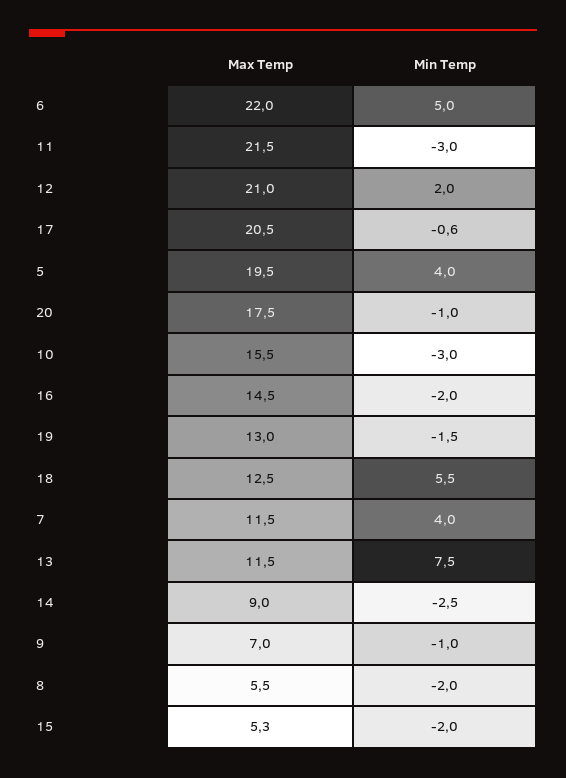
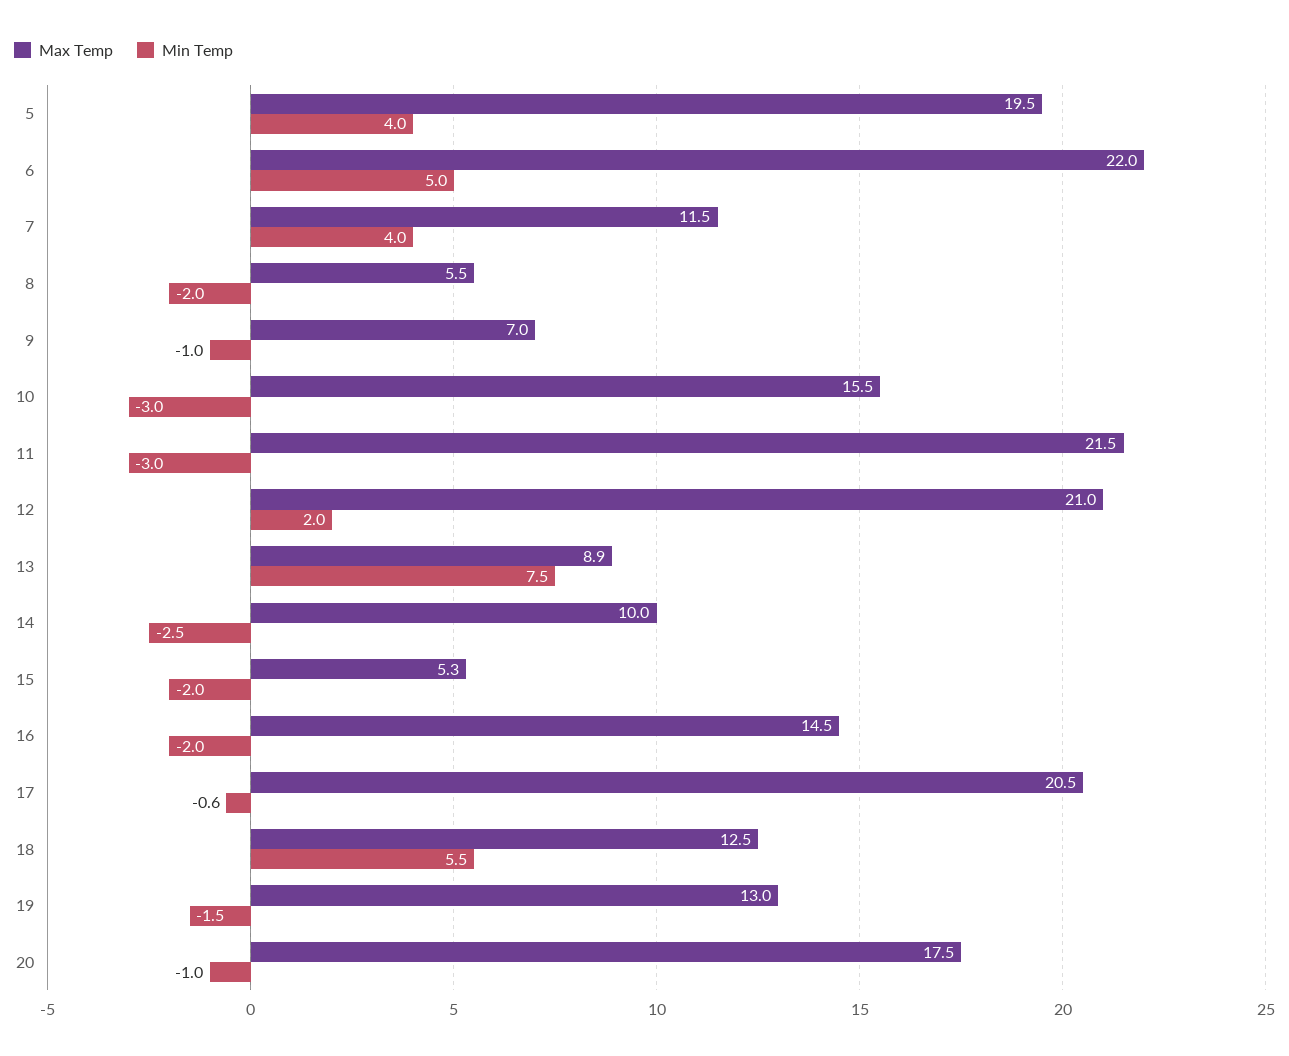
Max Temp, 13: 11.5 -> 8.9
Max Temp, 14: 9 -> 10

